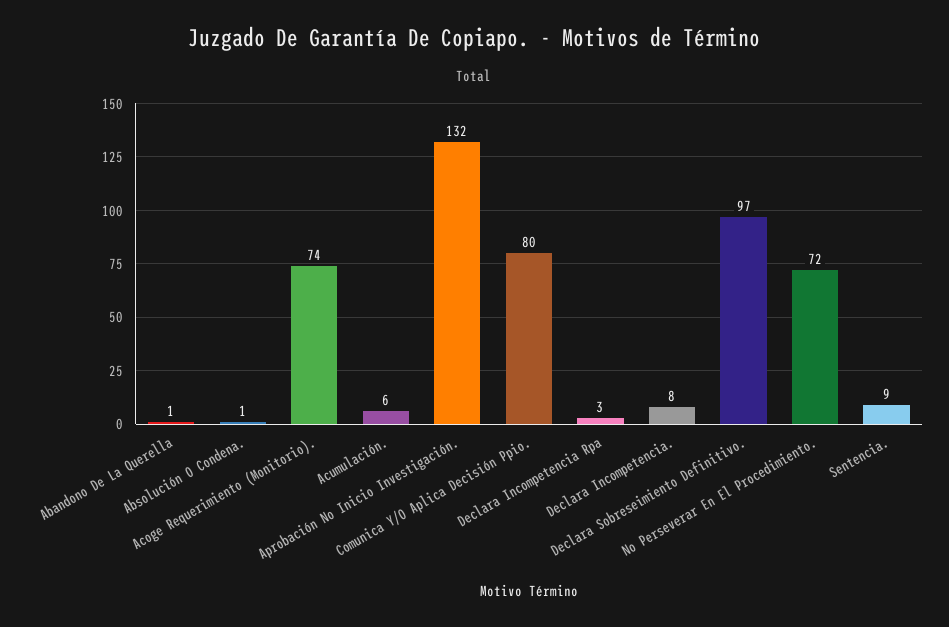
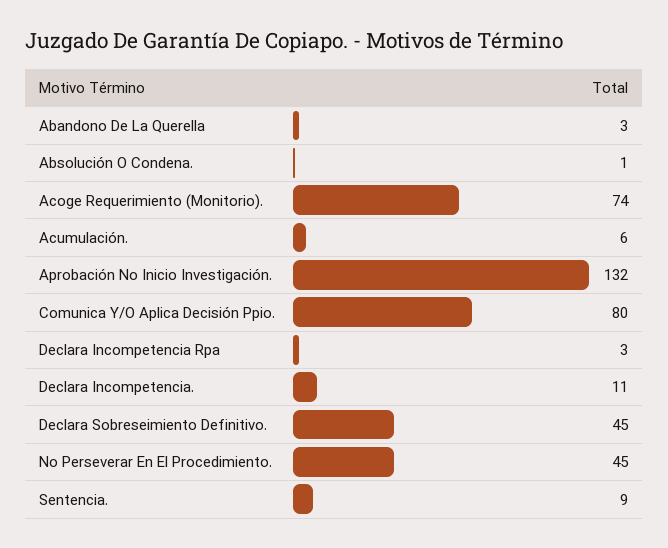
Abandono De La Querella: 1 -> 3
Declara Incompetencia.: 8 -> 11
Declara Sobreseimiento Definitivo.: 97 -> 45
No Perseverar En El Procedimiento.: 72 -> 45

